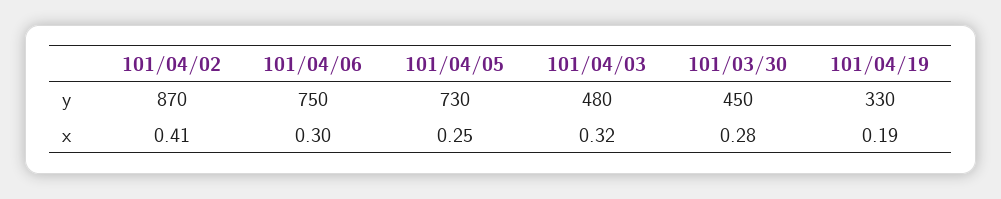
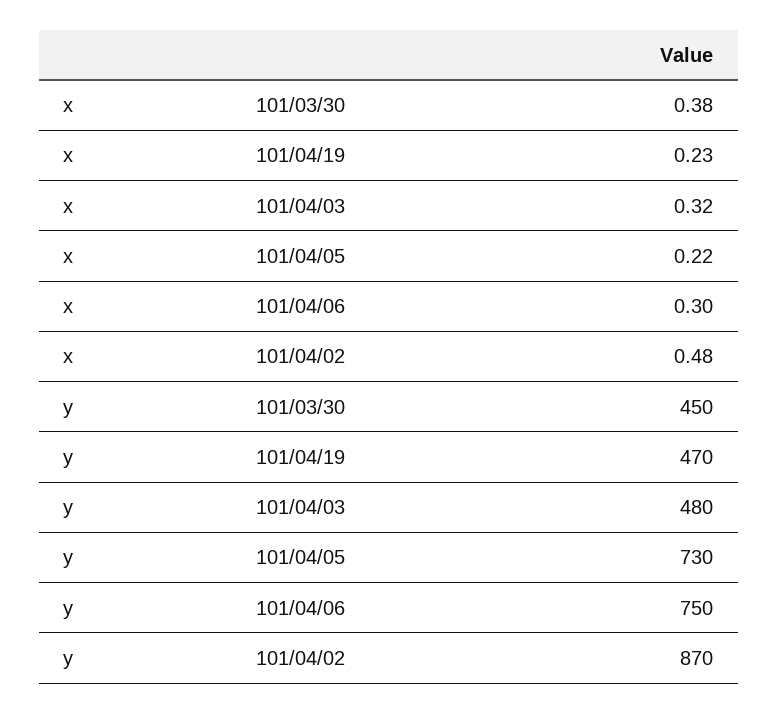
101/04/19, y: 330 -> 470
101/04/02, x: 0.41 -> 0.48
101/04/05, x: 0.25 -> 0.22
101/03/30, x: 0.28 -> 0.38
101/04/19, x: 0.19 -> 0.23

